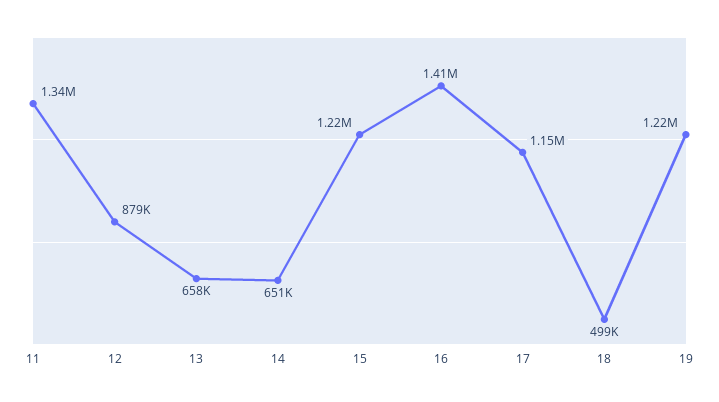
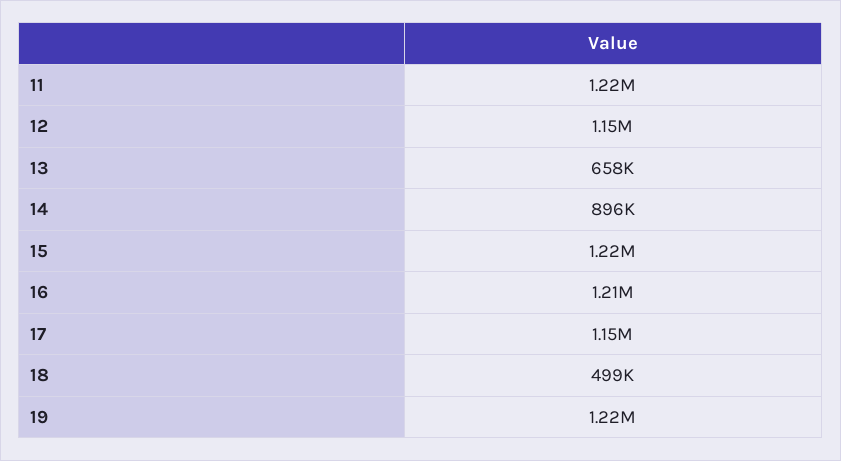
11: 1340000 -> 1220000
12: 879000 -> 1150000
14: 651000 -> 896000
16: 1410000 -> 1210000

